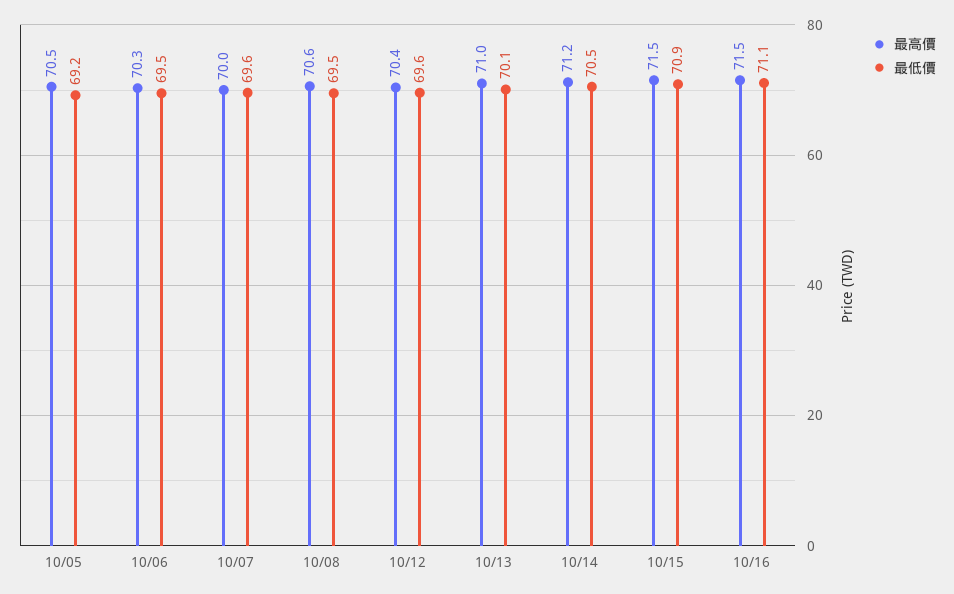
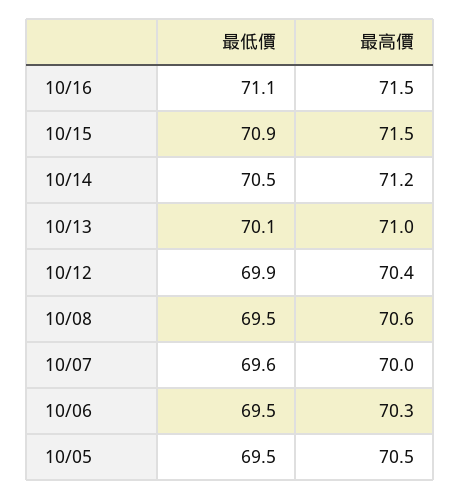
最低價, 10/05: 69.2 -> 69.5
最低價, 10/12: 69.6 -> 69.9

